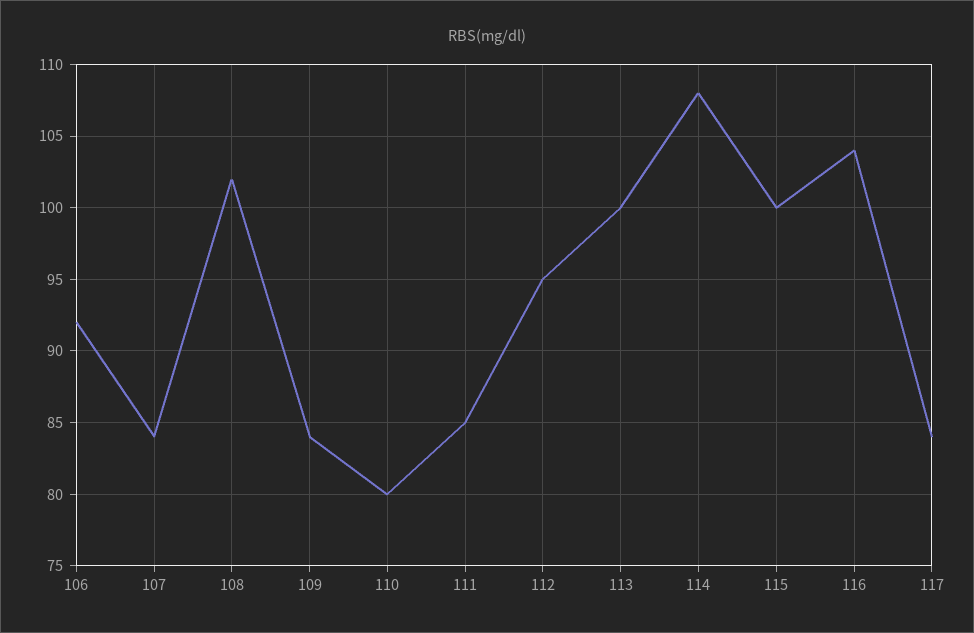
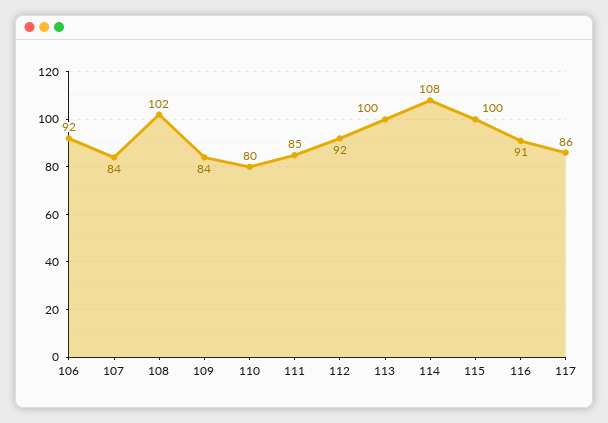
112: 95 -> 92
116: 104 -> 91
117: 84 -> 86

